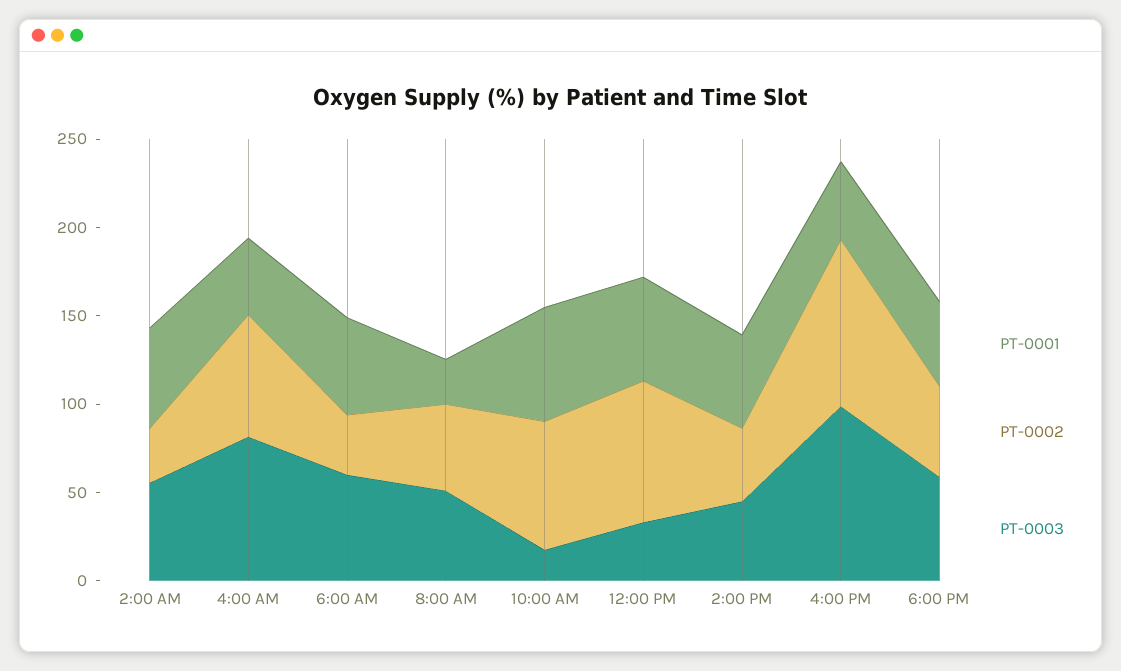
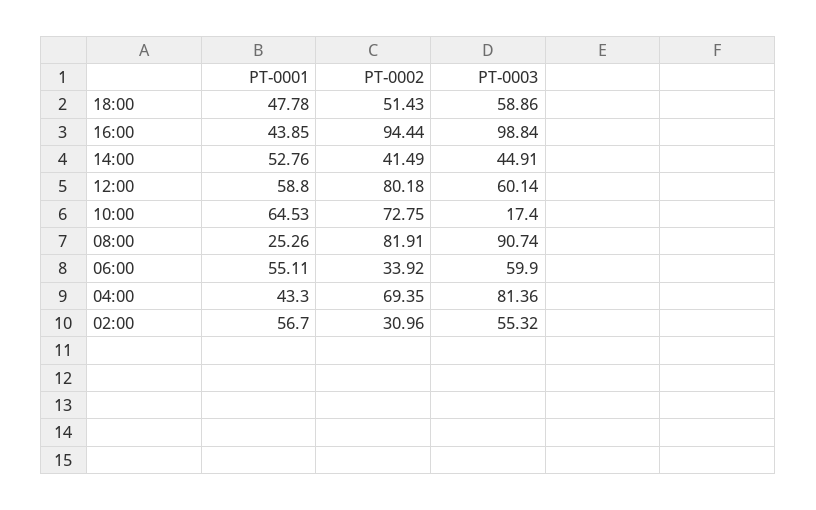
PT-0002, 8:00 AM: 50 -> 81.91
PT-0003, 8:00 AM: 50 -> 90.74
PT-0003, 12:00 PM: 30 -> 60.14

